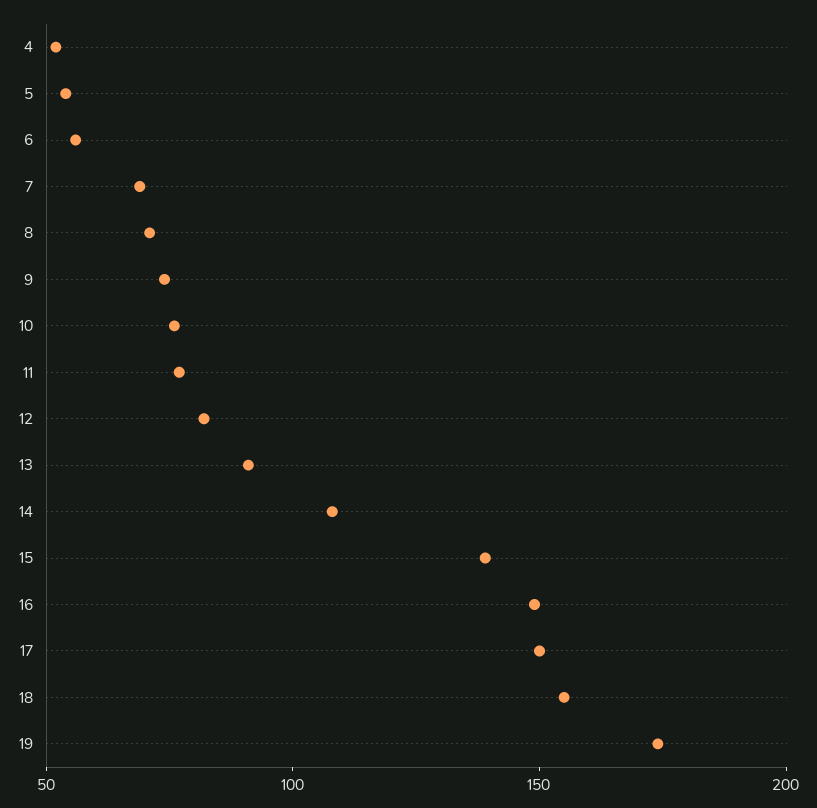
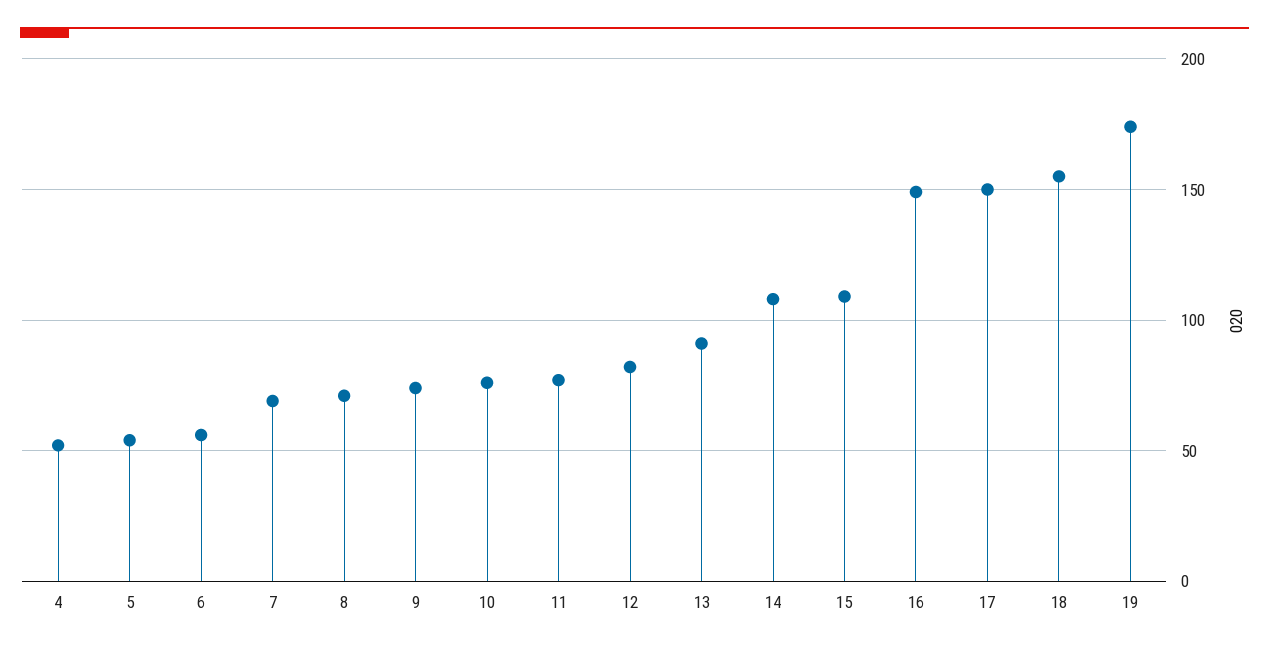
15: 140 -> 110

